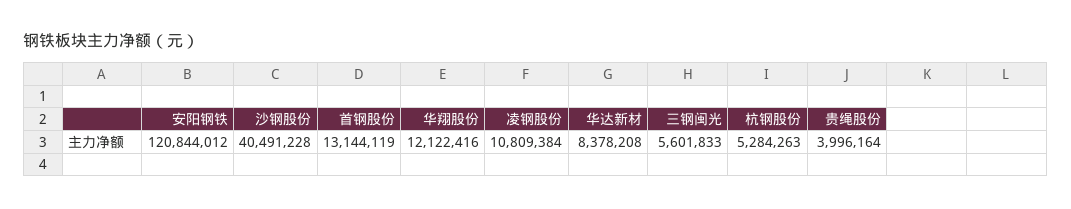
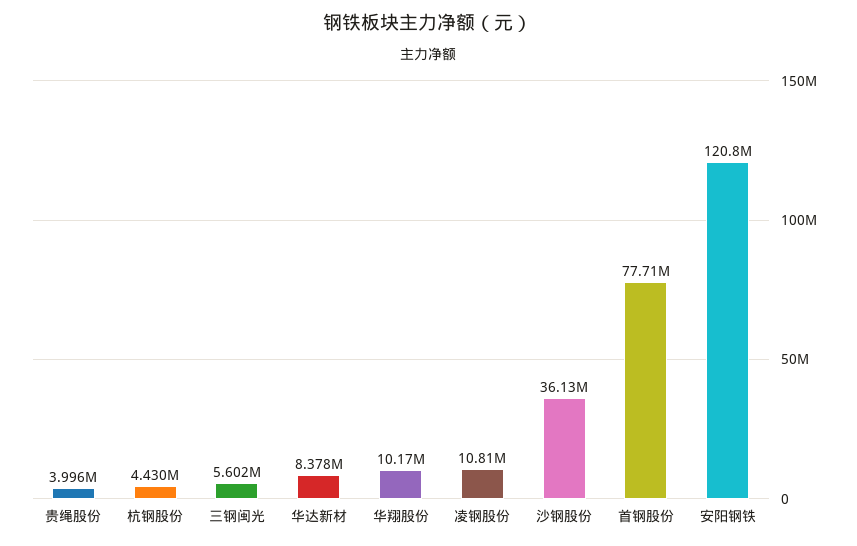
沙钢股份: 40491228 -> 36130000
首钢股份: 13144119 -> 77710000
华翔股份: 12122416 -> 10170000
杭钢股份: 5284263 -> 4430000

